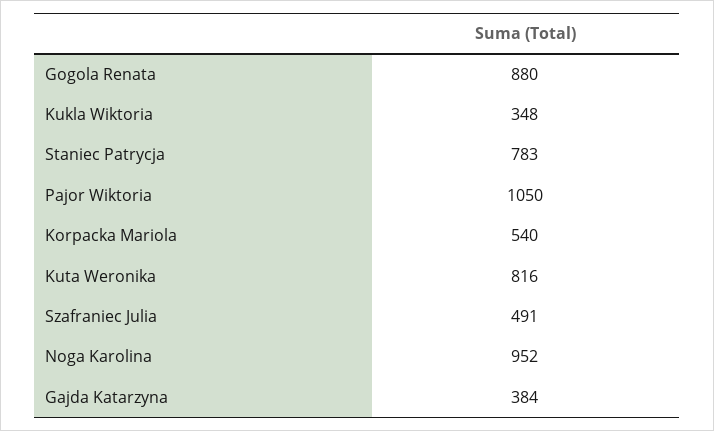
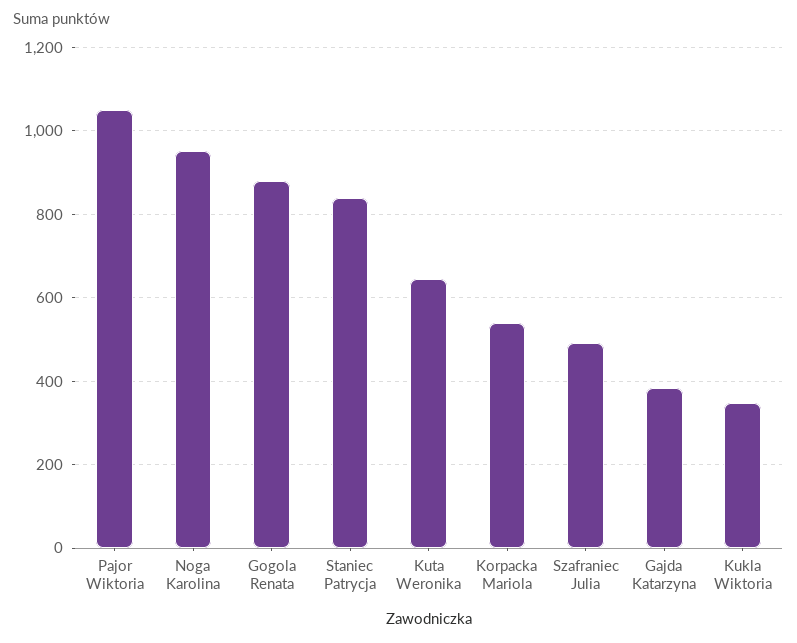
Staniec Patrycja: 783 -> 840
Kuta Weronika: 816 -> 640

